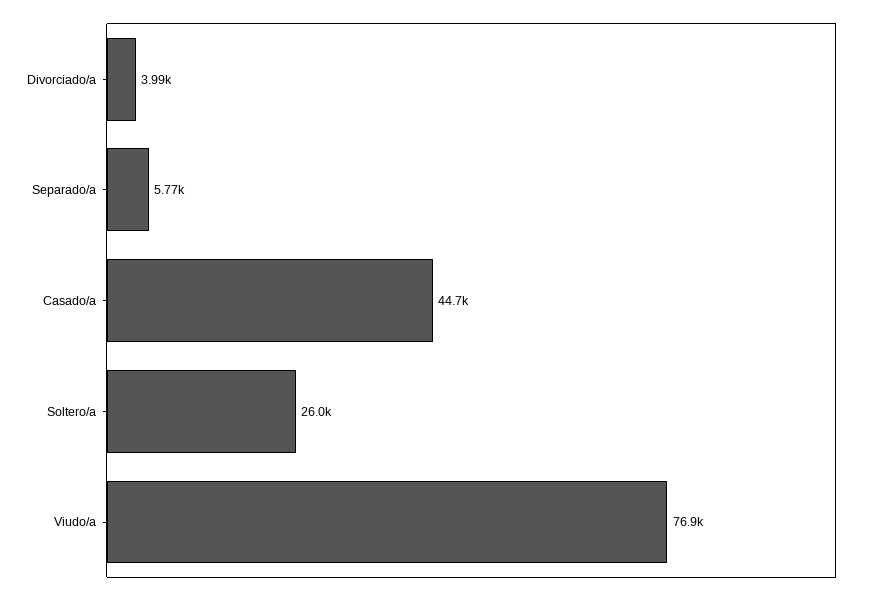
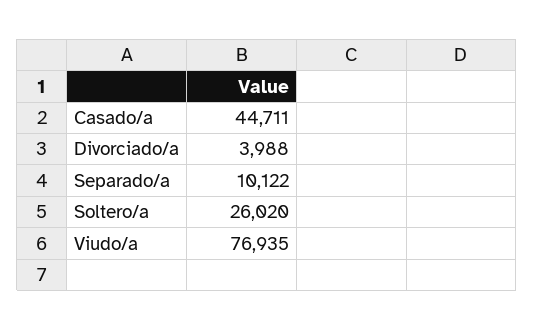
Separado/a: 5770 -> 10122

